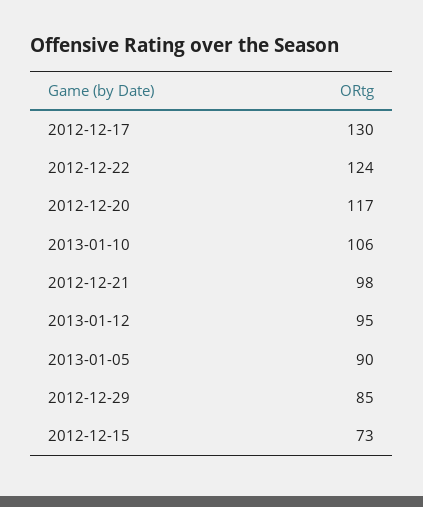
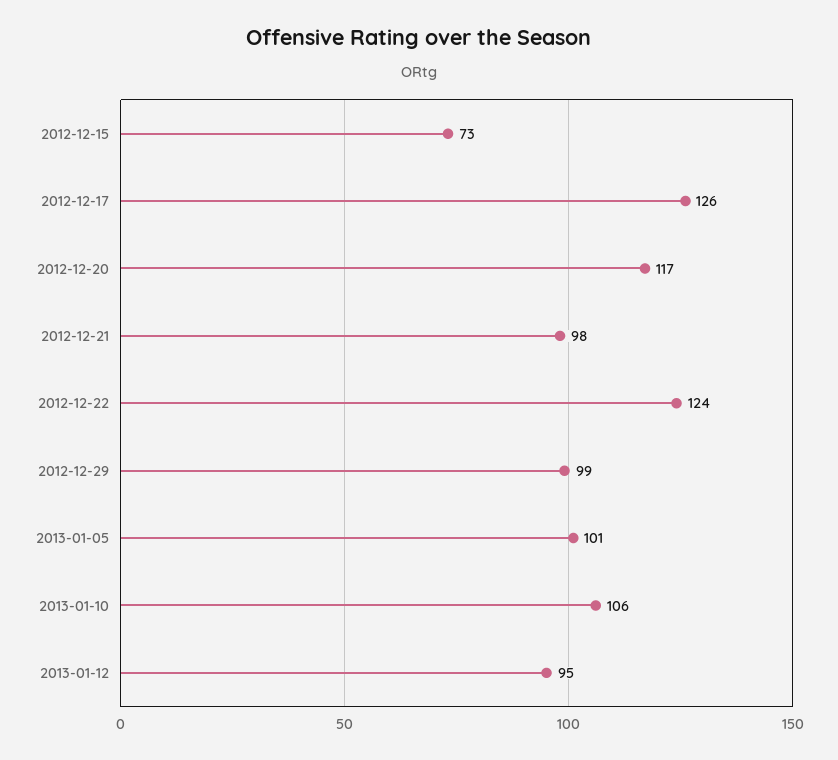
2012-12-17: 130 -> 126
2013-01-05: 90 -> 101
2012-12-29: 85 -> 99

